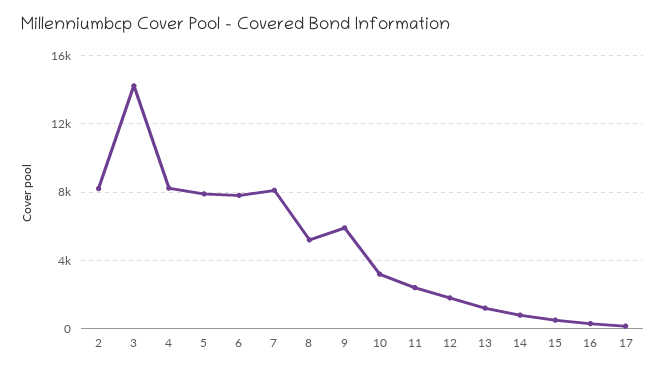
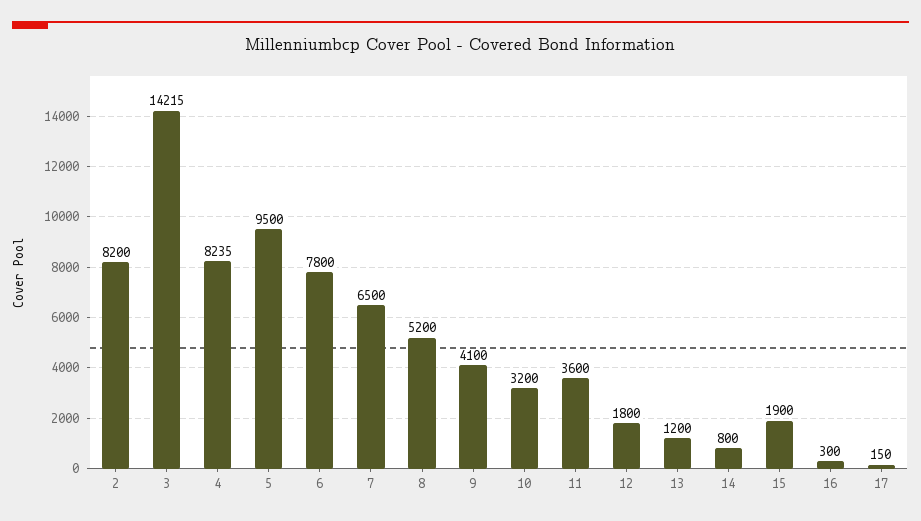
5: 8000 -> 9500
7: 8000 -> 6500
9: 6000 -> 4100
11: 2500 -> 3600
15: 500 -> 1900

